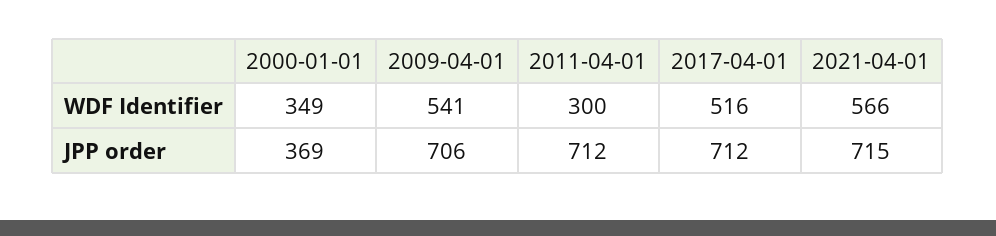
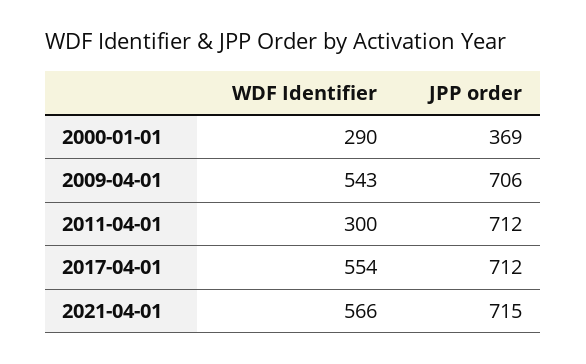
2000-01-01, WDF Identifier: 349 -> 290
2009-04-01, WDF Identifier: 541 -> 543
2017-04-01, WDF Identifier: 516 -> 554

